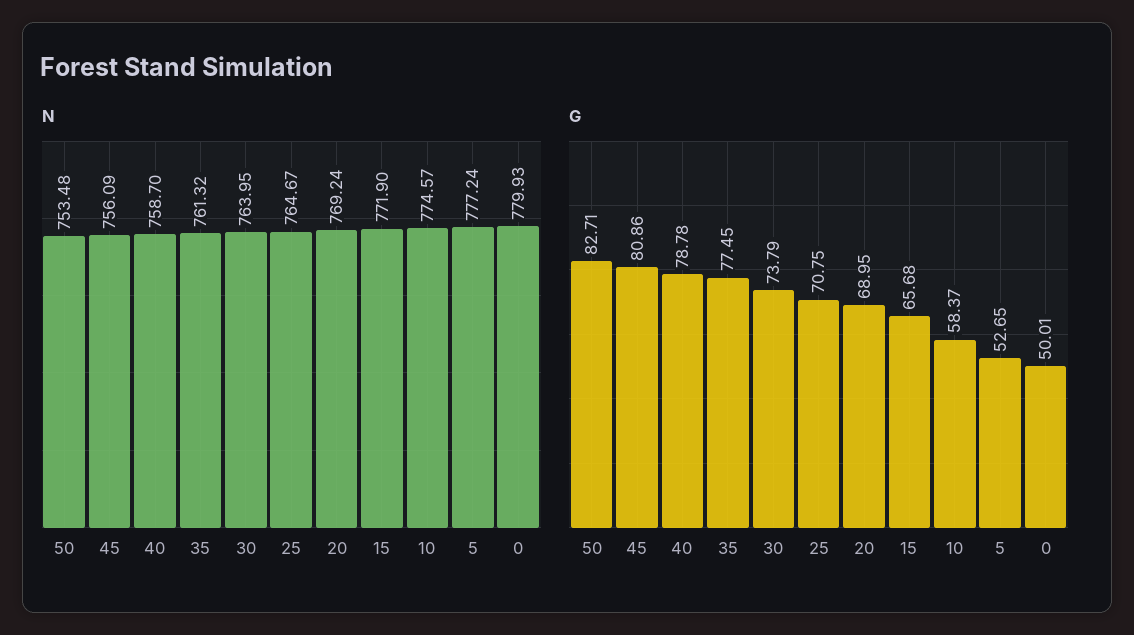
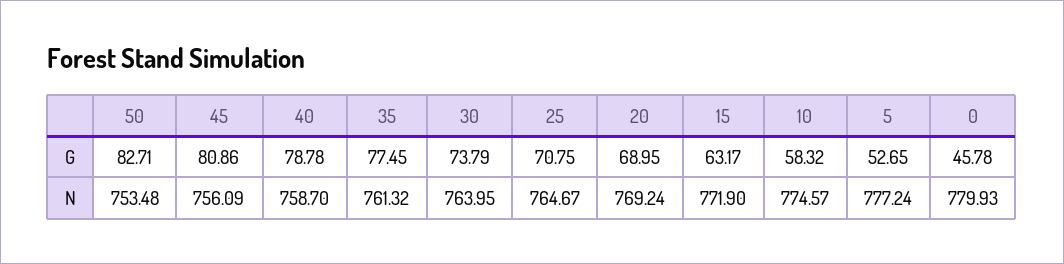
G, 15: 65.68 -> 63.17
G, 10: 58.37 -> 58.32
G, 0: 50.01 -> 45.78

